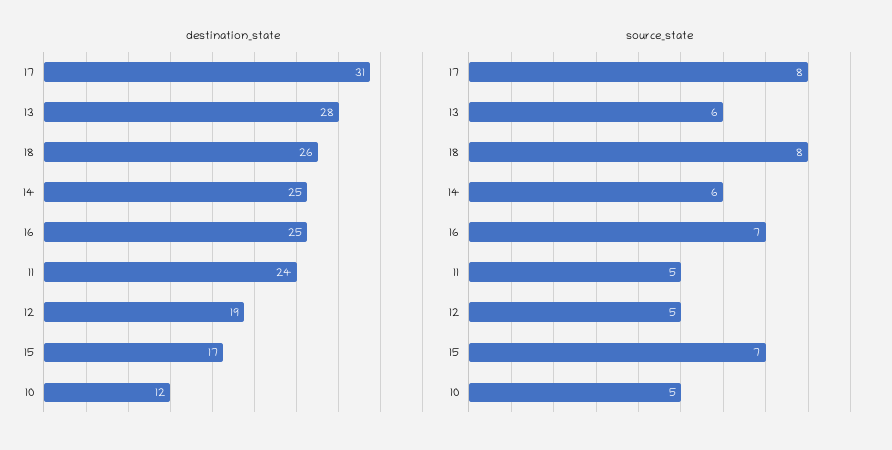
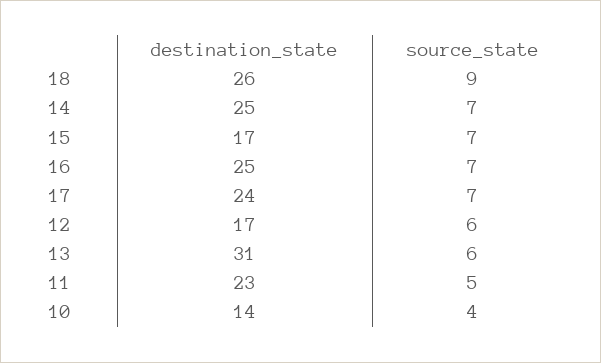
destination_state, 17: 31 -> 24
destination_state, 13: 28 -> 31
destination_state, 11: 24 -> 23
destination_state, 12: 19 -> 17
destination_state, 10: 12 -> 14
source_state, 17: 8 -> 7
source_state, 18: 8 -> 9
source_state, 14: 6 -> 7
source_state, 12: 5 -> 6
source_state, 10: 5 -> 4

